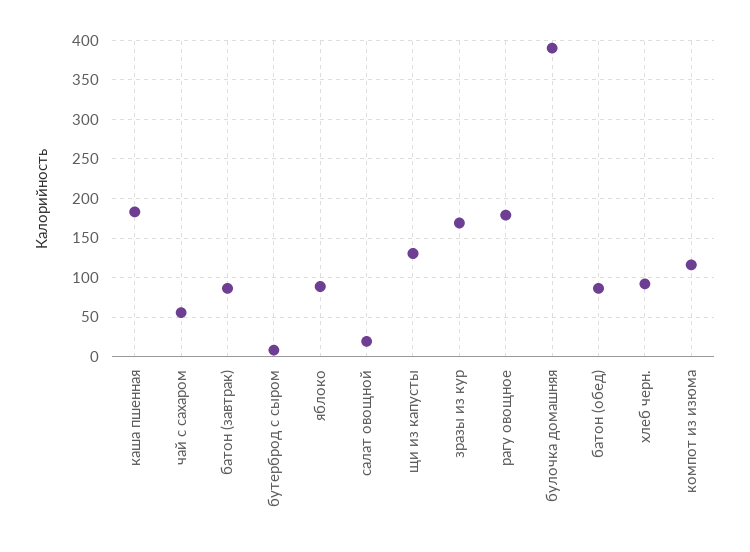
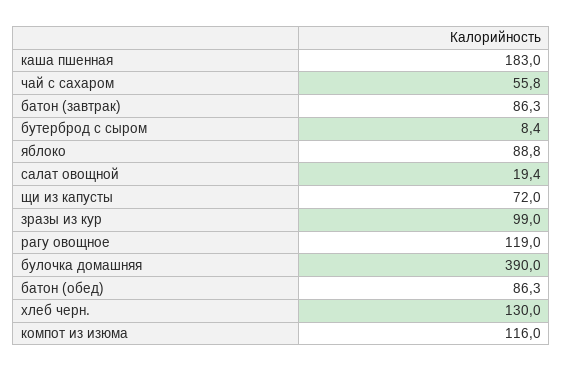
щи из капусты: 130 -> 72
зразы из кур: 170 -> 99
рагу овощное: 180 -> 119
хлеб черн.: 90 -> 130

